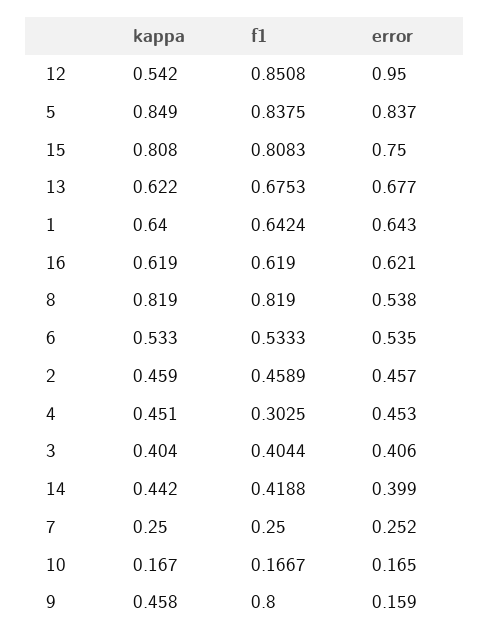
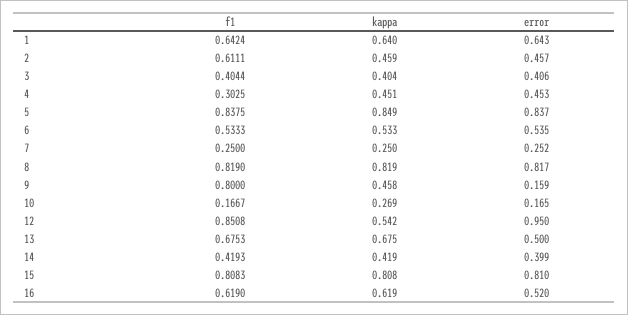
error, 15: 0.75 -> 0.81
kappa, 13: 0.622 -> 0.675
error, 13: 0.677 -> 0.5
error, 16: 0.621 -> 0.52
error, 8: 0.538 -> 0.817
f1, 2: 0.4589 -> 0.6111
kappa, 14: 0.442 -> 0.419
f1, 14: 0.4188 -> 0.4193
kappa, 10: 0.167 -> 0.269

